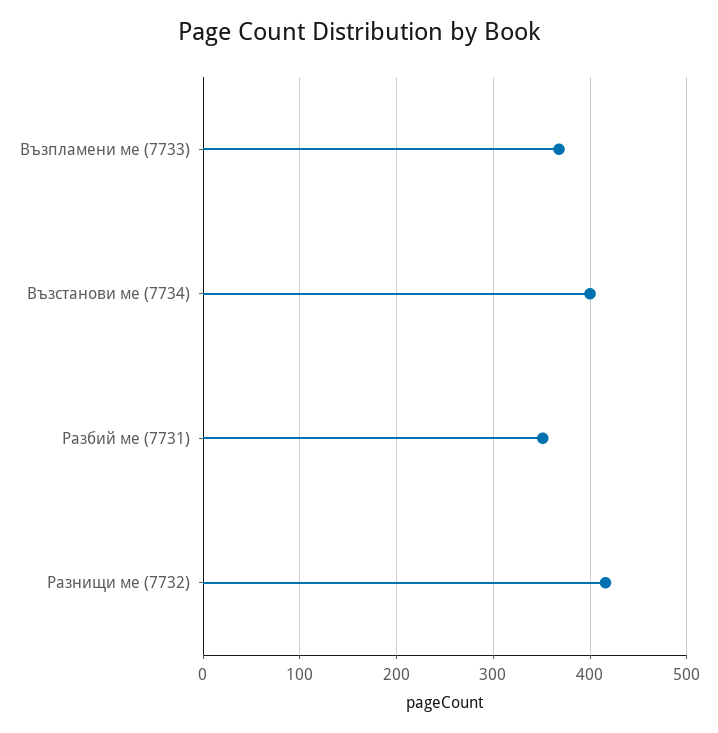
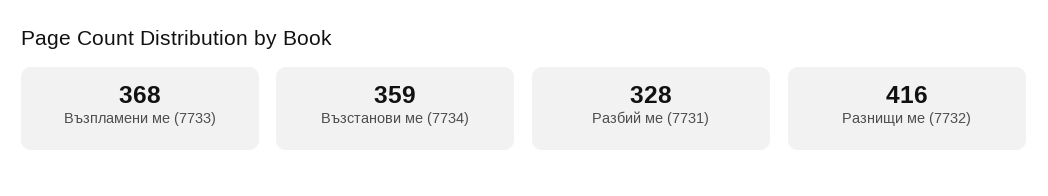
Възстанови ме (7734): 400 -> 359
Разбий ме (7731): 350 -> 328

